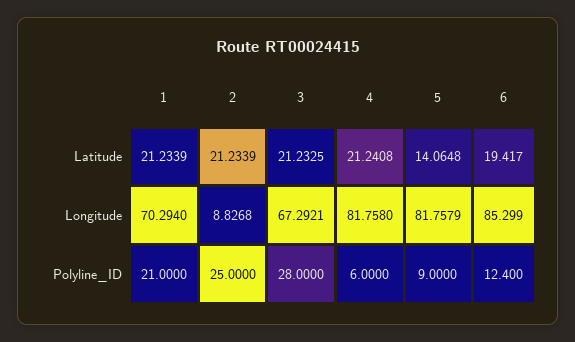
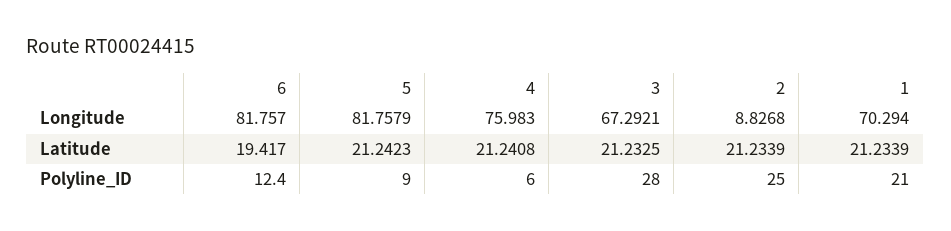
5, Latitude: 14.0648 -> 21.2423
4, Longitude: 81.758 -> 75.983
6, Longitude: 85.299 -> 81.757

